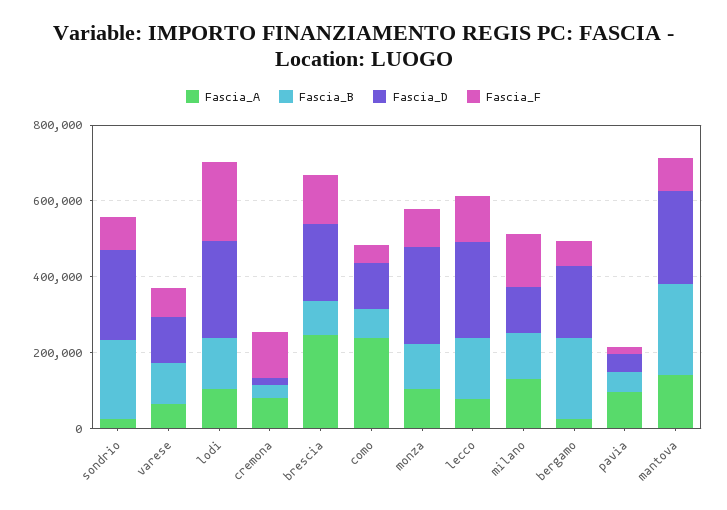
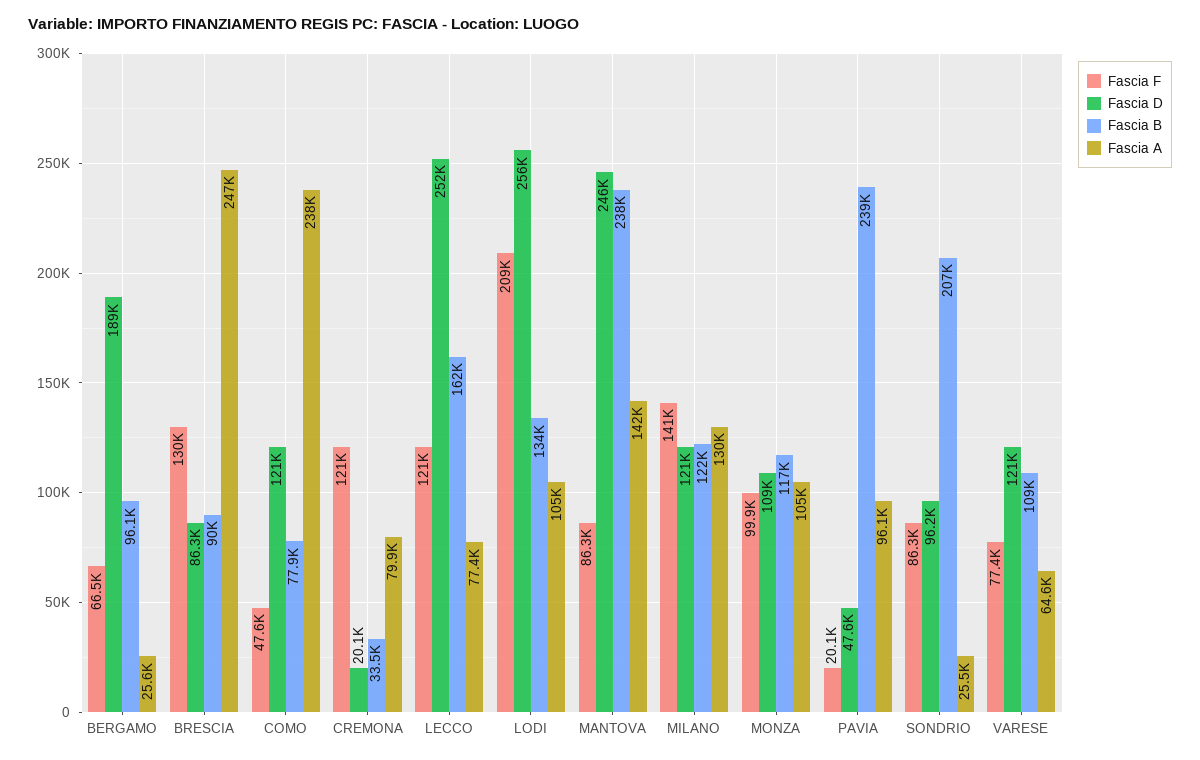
Fascia_D, sondrio: 250000 -> 96200
Fascia_D, brescia: 200000 -> 86300
Fascia_D, monza: 250000 -> 109000
Fascia_B, bergamo: 200000 -> 96100
Fascia_B, pavia: 50000 -> 239000

